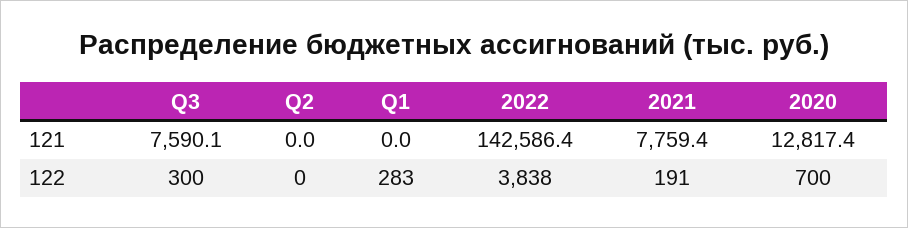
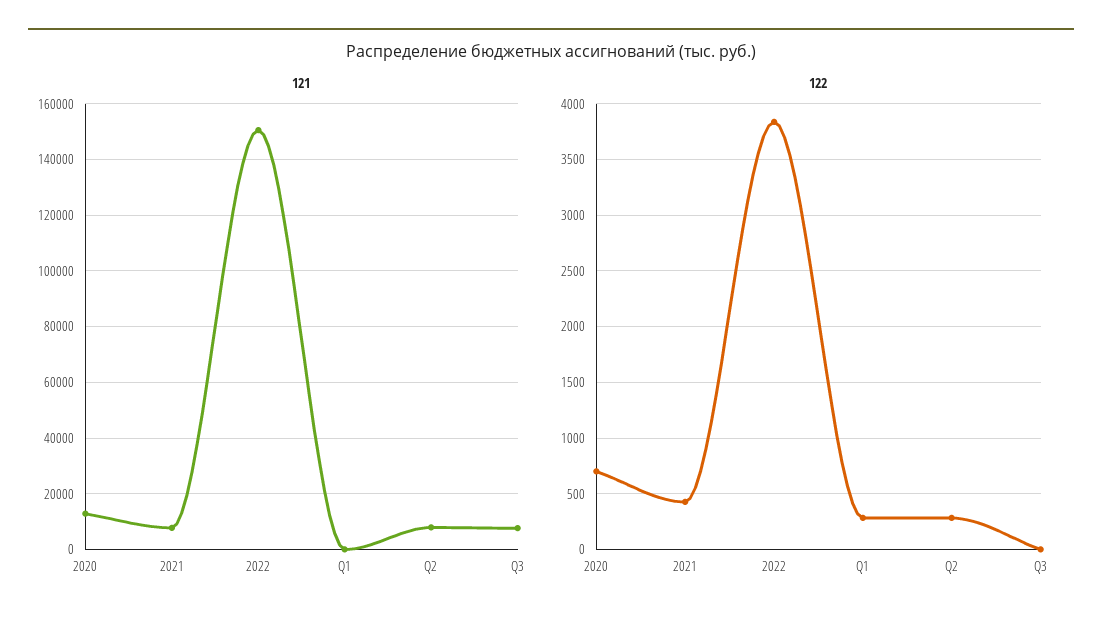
121, Q2: 0 -> 7500
121, 2022: 142586.4 -> 150000
122, Q3: 300 -> 0
122, Q2: 0 -> 300
122, 2021: 191 -> 400

